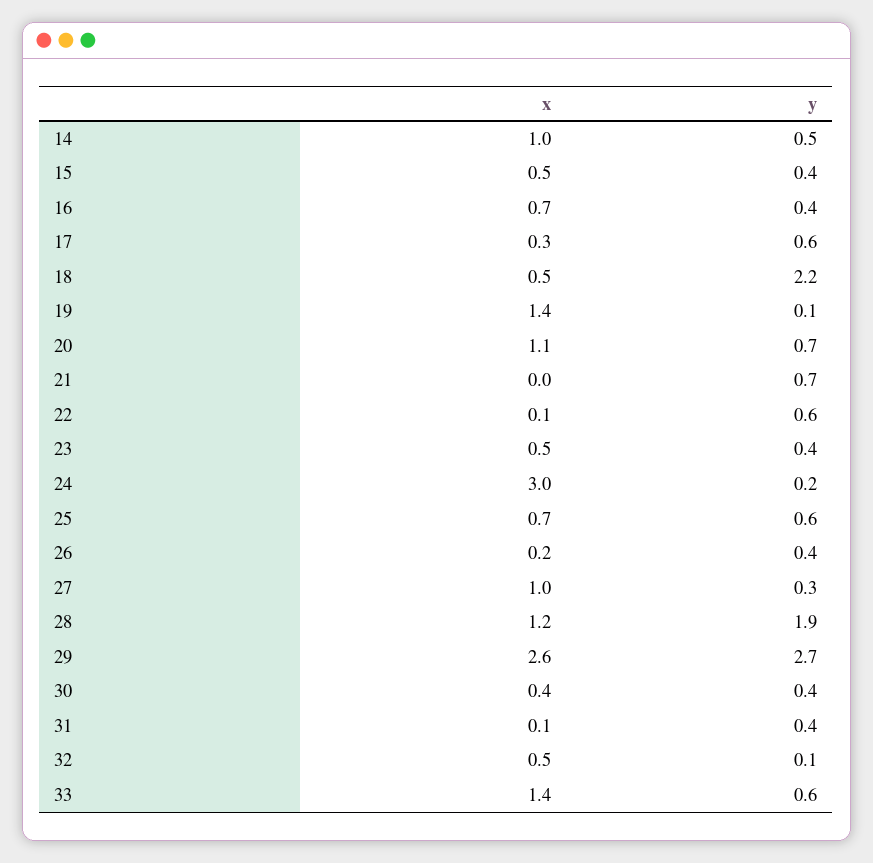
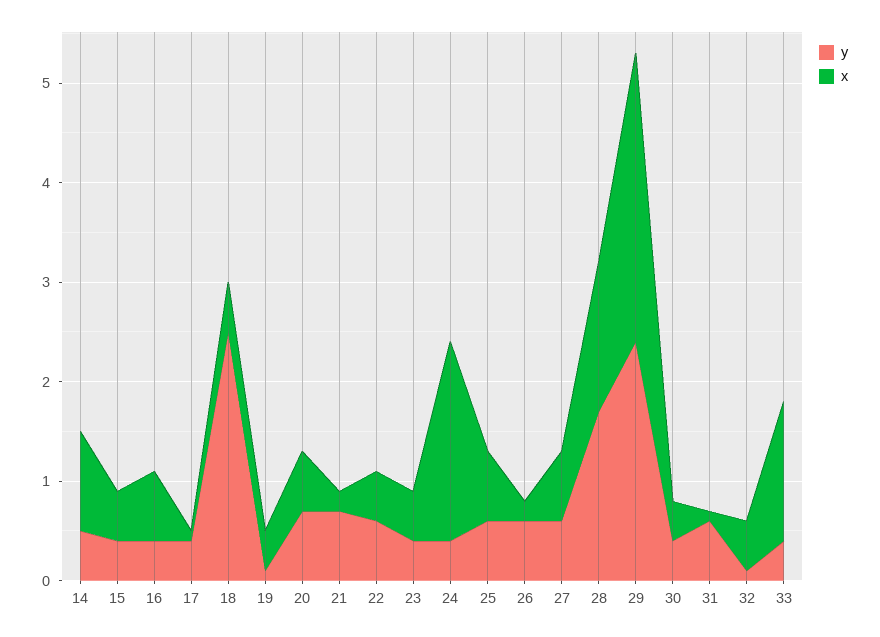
x, 17: 0.3 -> 0.1
y, 17: 0.6 -> 0.4
y, 18: 2.2 -> 2.5
x, 19: 1.4 -> 0.4
x, 20: 1.1 -> 0.6
x, 21: 0 -> 0.2
x, 22: 0.1 -> 0.5
x, 24: 3 -> 2
y, 24: 0.2 -> 0.4
y, 26: 0.4 -> 0.6
x, 27: 1 -> 0.7
y, 27: 0.3 -> 0.6
x, 28: 1.2 -> 1.5
y, 28: 1.9 -> 1.7
x, 29: 2.6 -> 2.9
y, 29: 2.7 -> 2.4
y, 31: 0.4 -> 0.6
y, 33: 0.6 -> 0.4

